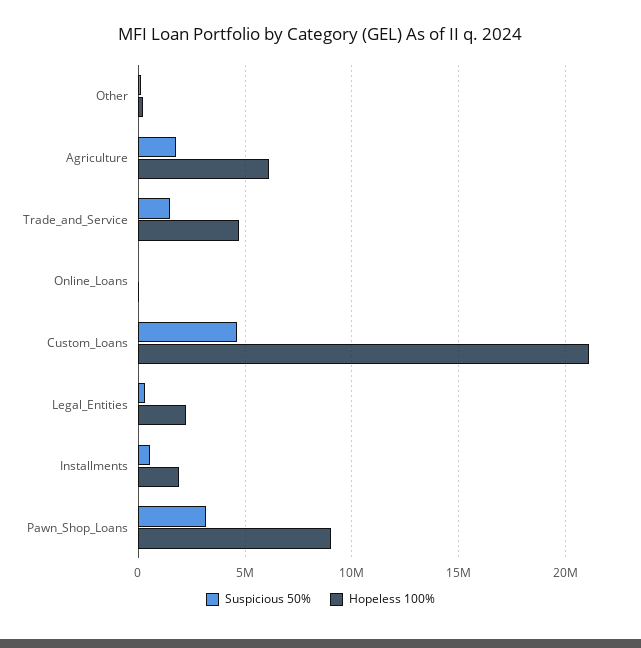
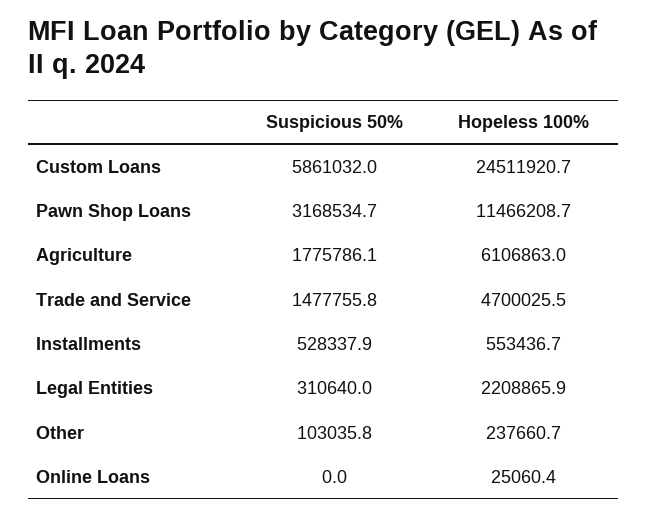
Suspicious 50%, Custom_Loans: 4500000 -> 5861032
Hopeless 100%, Custom_Loans: 21000000 -> 24511920.7
Hopeless 100%, Installments: 2000000 -> 553436.7
Hopeless 100%, Pawn_Shop_Loans: 9000000 -> 11466208.7

